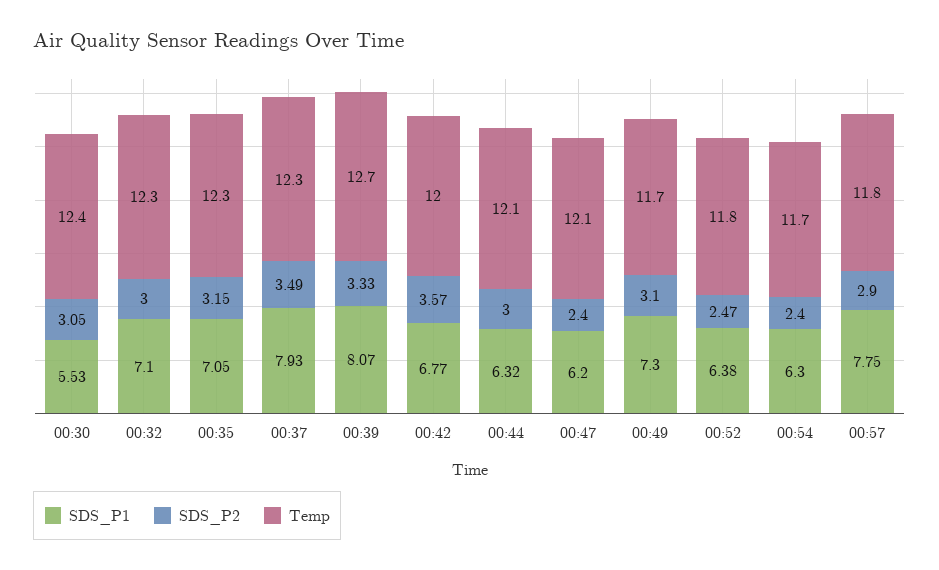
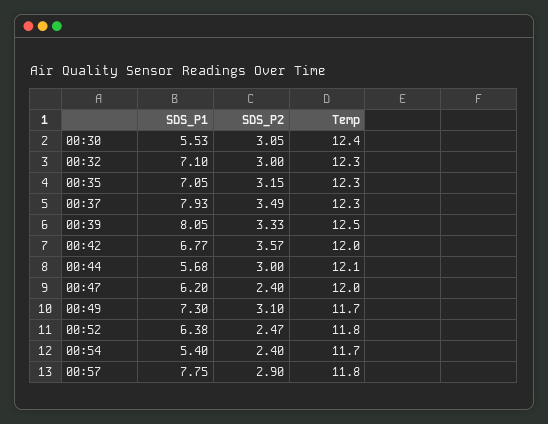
SDS_P1, 00:39: 8.07 -> 8.05
Temp, 00:39: 12.7 -> 12.5
SDS_P1, 00:44: 6.32 -> 5.68
Temp, 00:47: 12.1 -> 12
SDS_P1, 00:54: 6.3 -> 5.4

